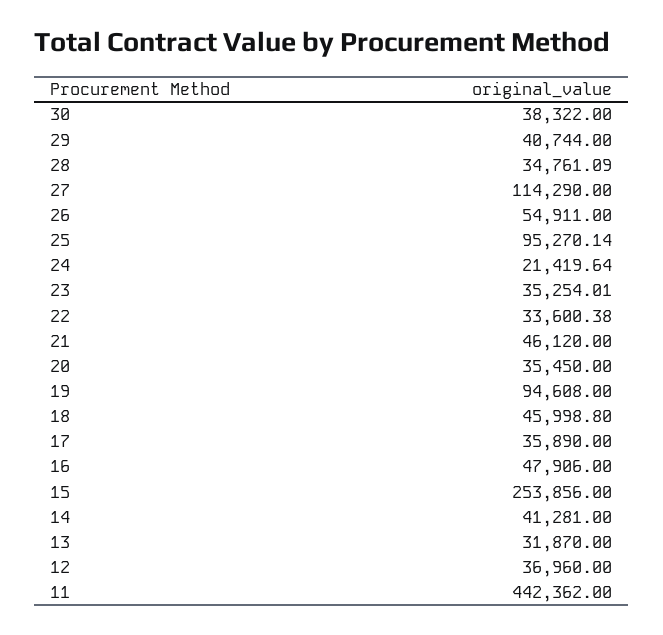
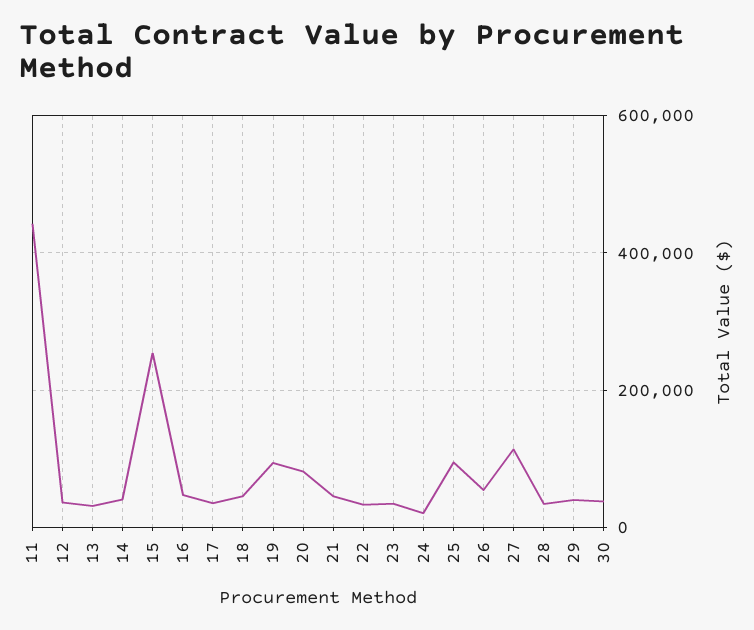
20: 35450 -> 80000

